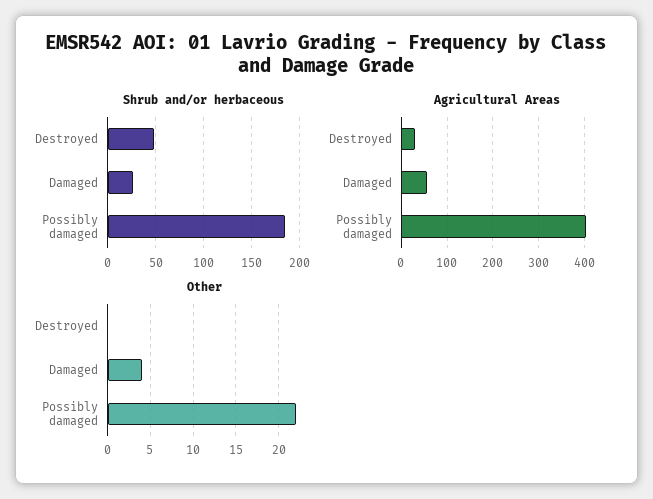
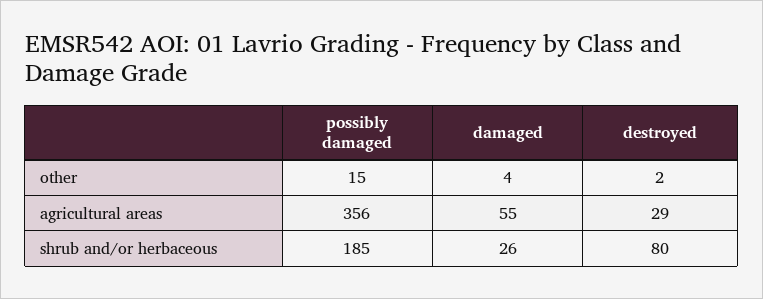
Shrub and/or herbaceous, Destroyed: 50 -> 80
Agricultural Areas, Possibly damaged: 400 -> 356
Other, Destroyed: 0 -> 2
Other, Possibly damaged: 22 -> 15

